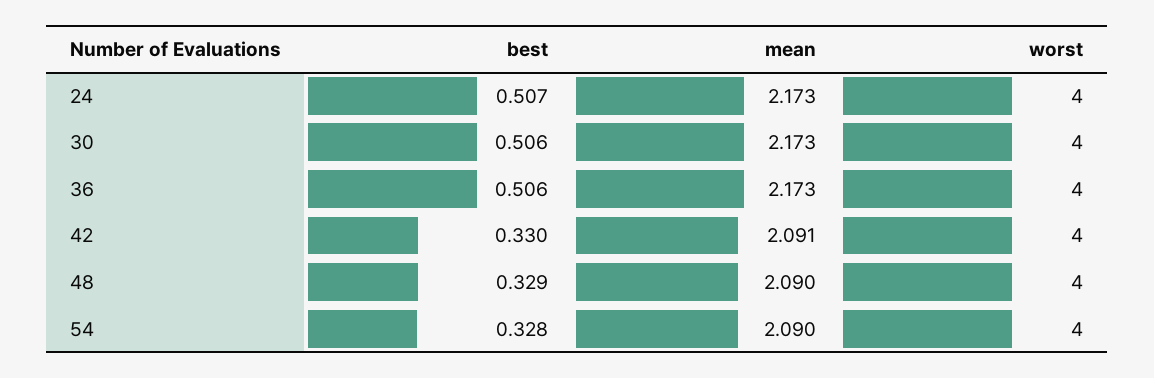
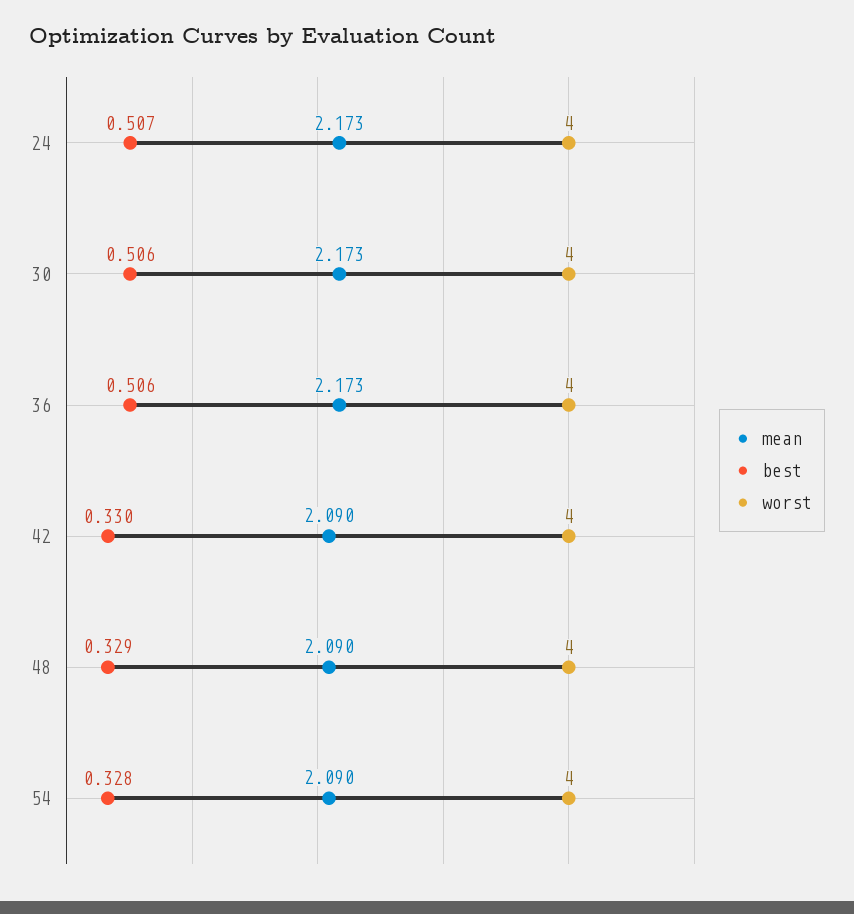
mean, 42: 2.091 -> 2.09

